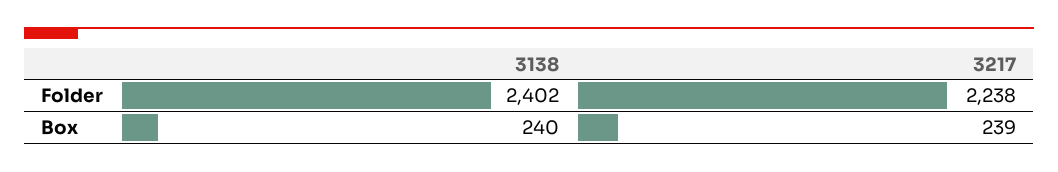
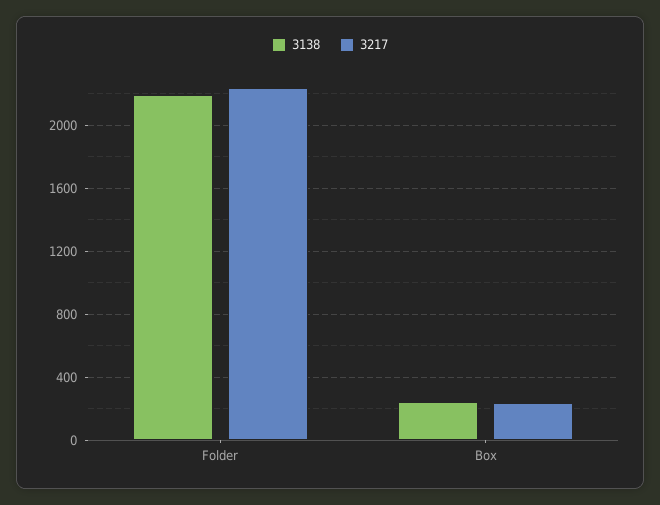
3138, Folder: 2402 -> 2200

